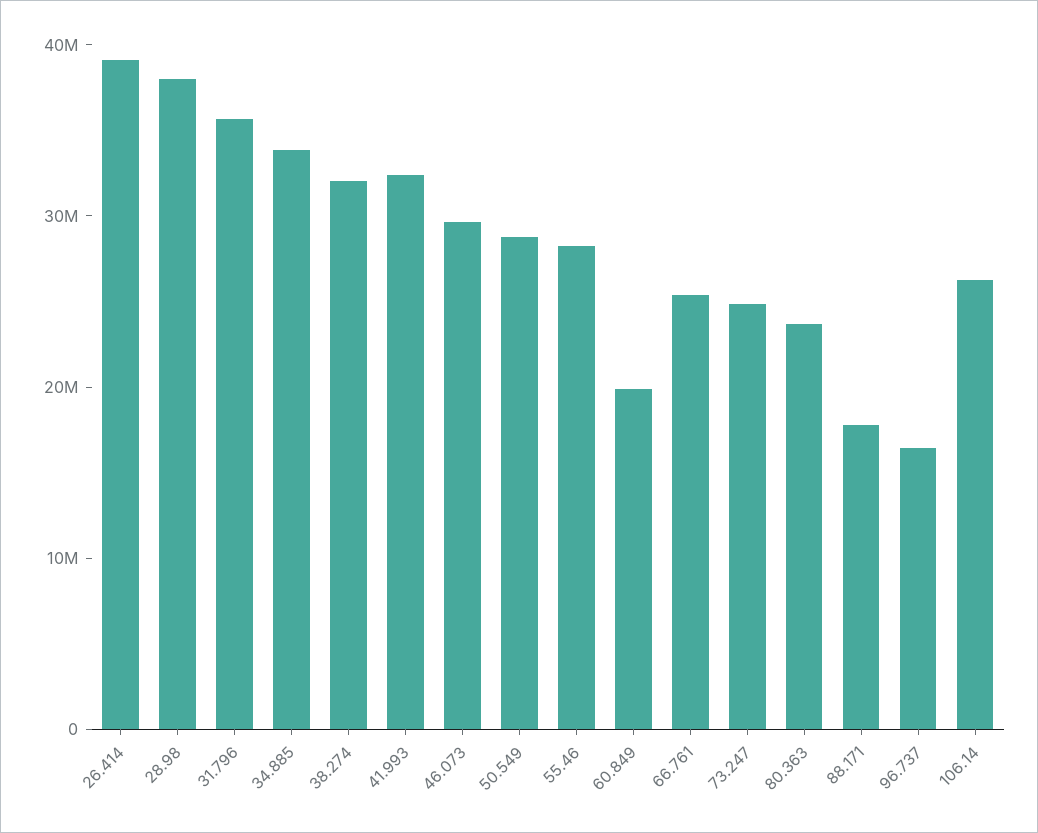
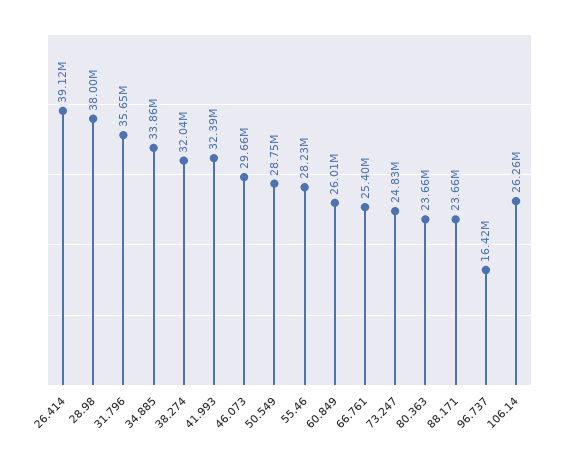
60.849: 20000000 -> 26010000
88.171: 18000000 -> 23660000

